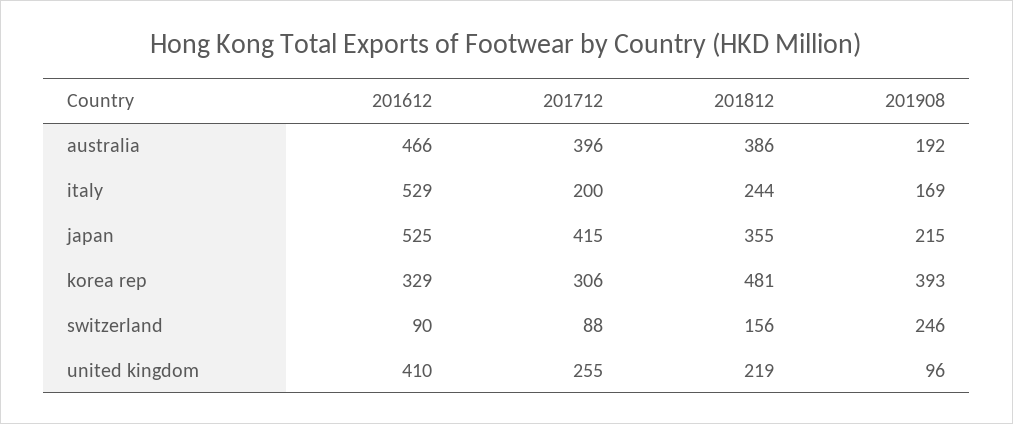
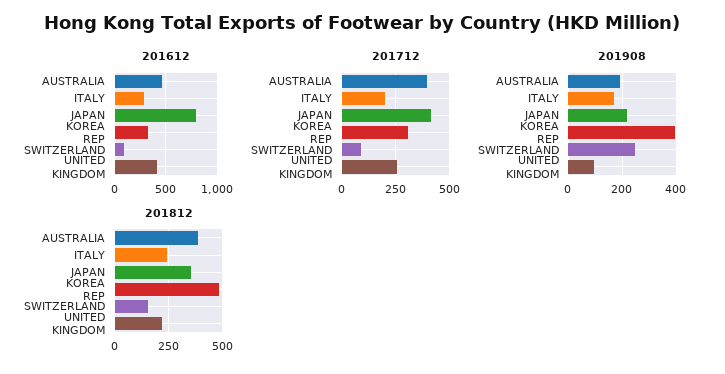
201612, italy: 529 -> 300
201612, japan: 525 -> 800

